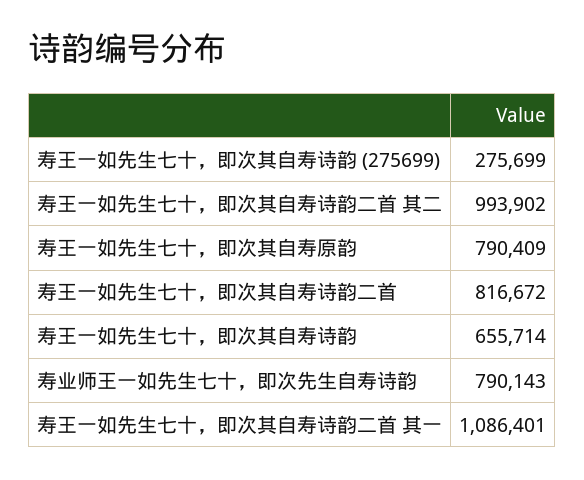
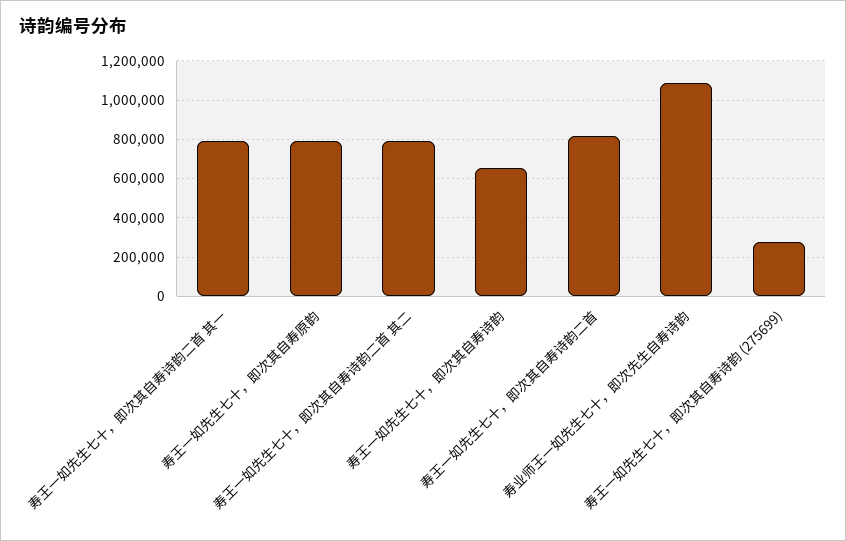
寿王一如先生七十，即次其自寿诗韵二首 其二: 993902 -> 800000
寿业师王一如先生七十，即次先生自寿诗韵: 790143 -> 1100000
寿王一如先生七十，即次其自寿诗韵二首 其一: 1086401 -> 800000

